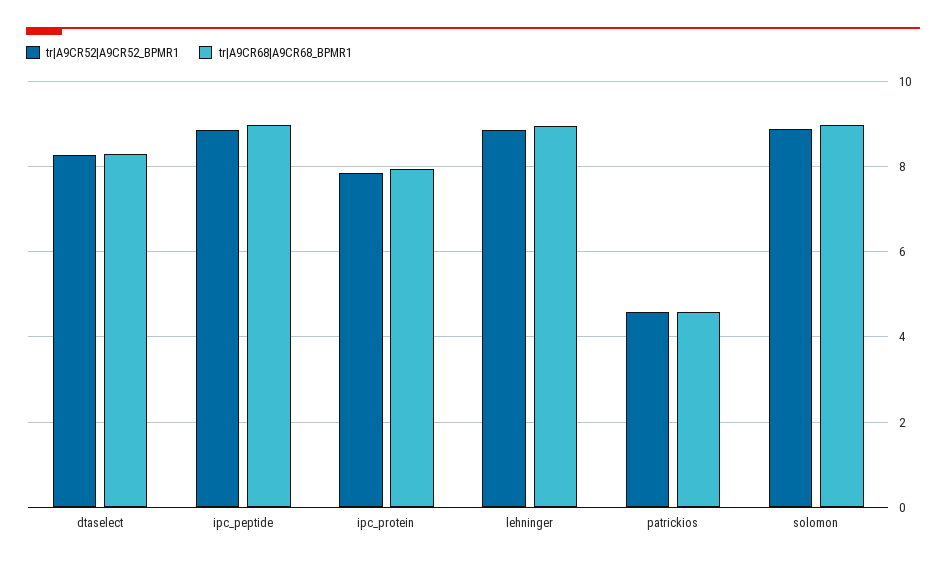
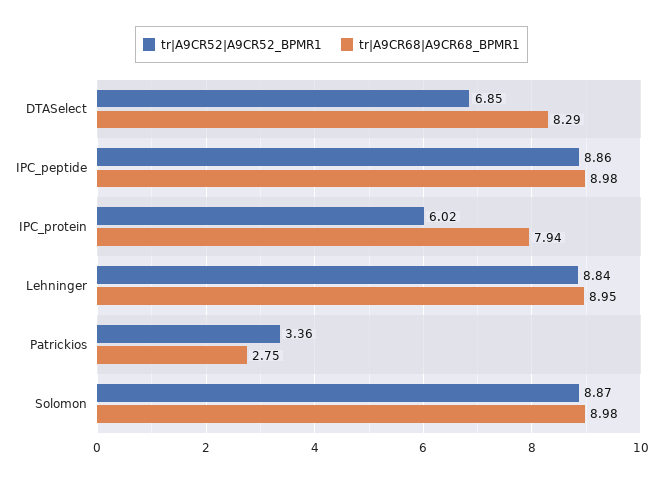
tr|A9CR52|A9CR52_BPMR1, dtaselect: 8.2 -> 6.85
tr|A9CR52|A9CR52_BPMR1, ipc_protein: 7.8 -> 6.02
tr|A9CR52|A9CR52_BPMR1, patrickios: 4.6 -> 3.36
tr|A9CR68|A9CR68_BPMR1, patrickios: 4.6 -> 2.75

